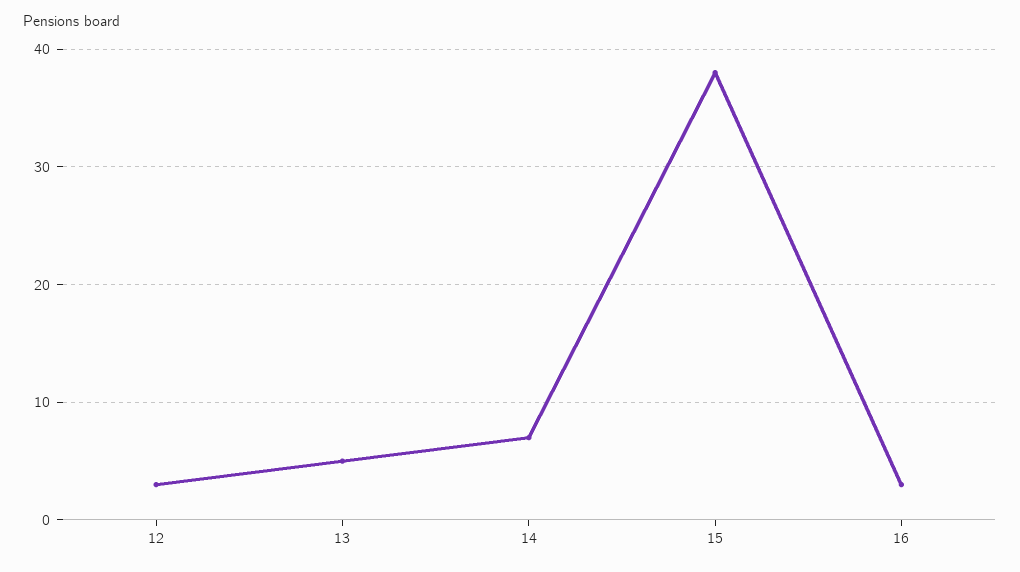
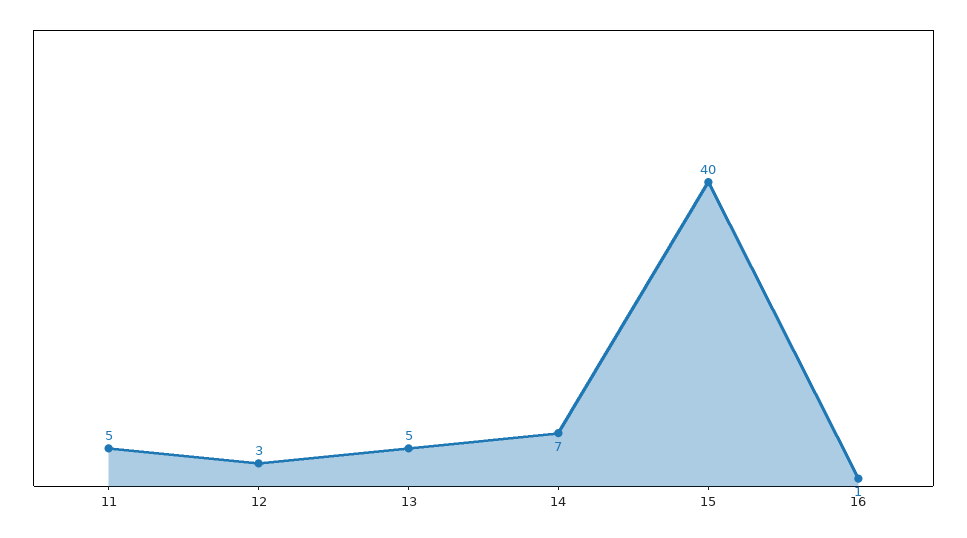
15: 38 -> 40
16: 3 -> 1
11: none -> 5

